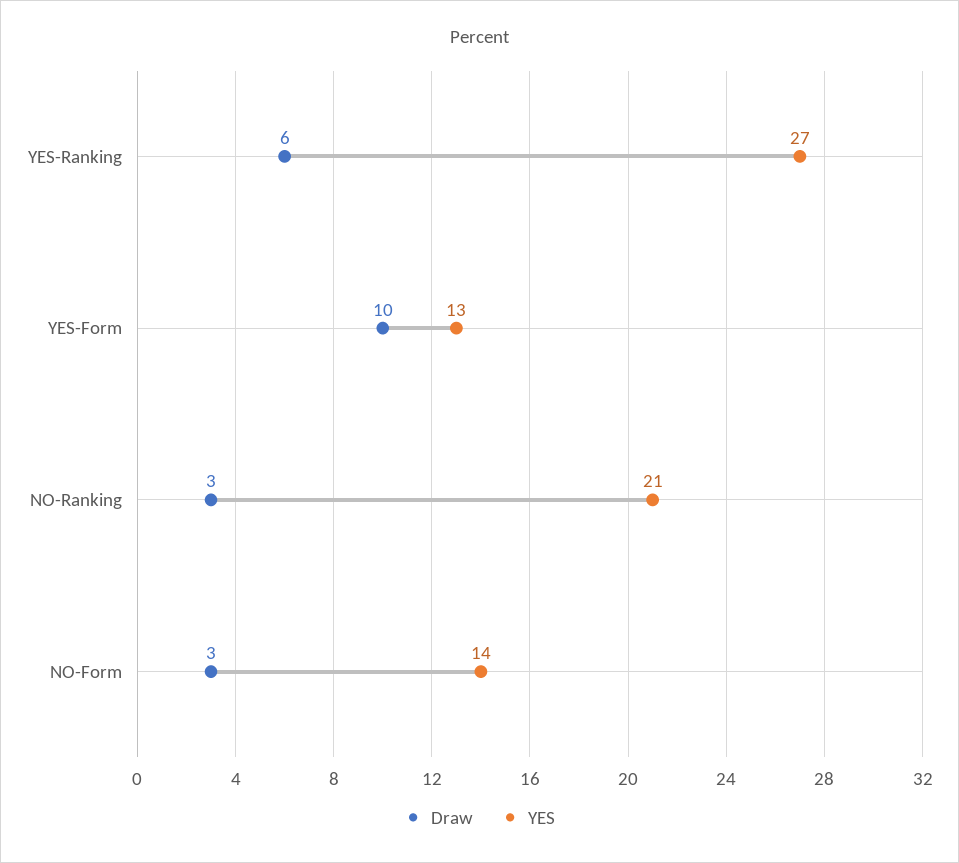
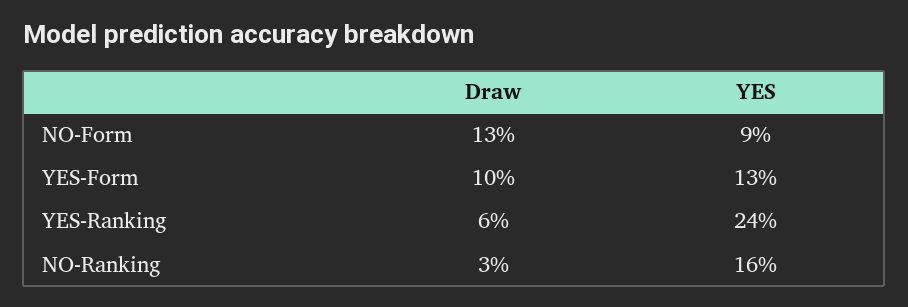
YES, YES-Ranking: 27 -> 24
YES, NO-Ranking: 21 -> 16
Draw, NO-Form: 3 -> 13
YES, NO-Form: 14 -> 9

